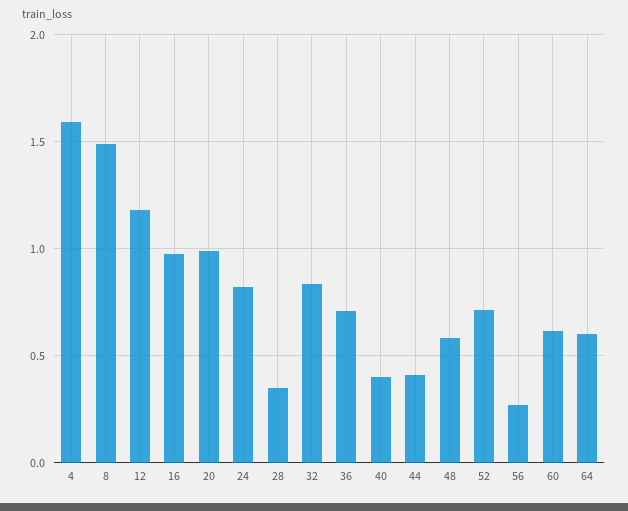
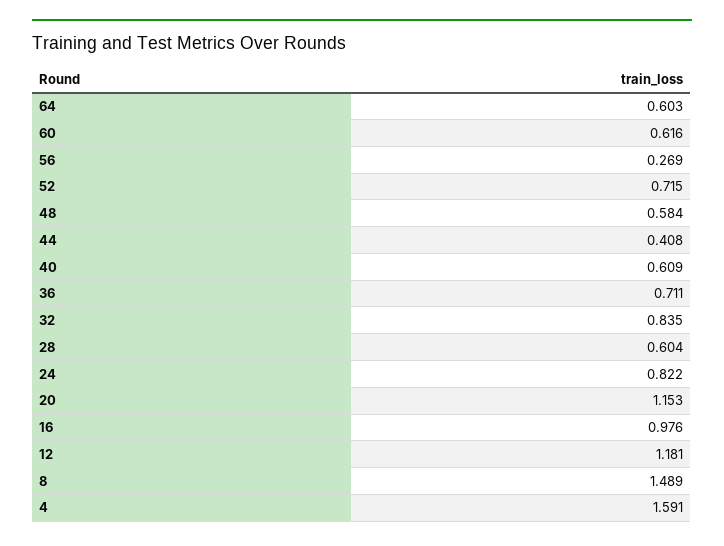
20: 1 -> 1.153
28: 0.35 -> 0.604
40: 0.4 -> 0.609

